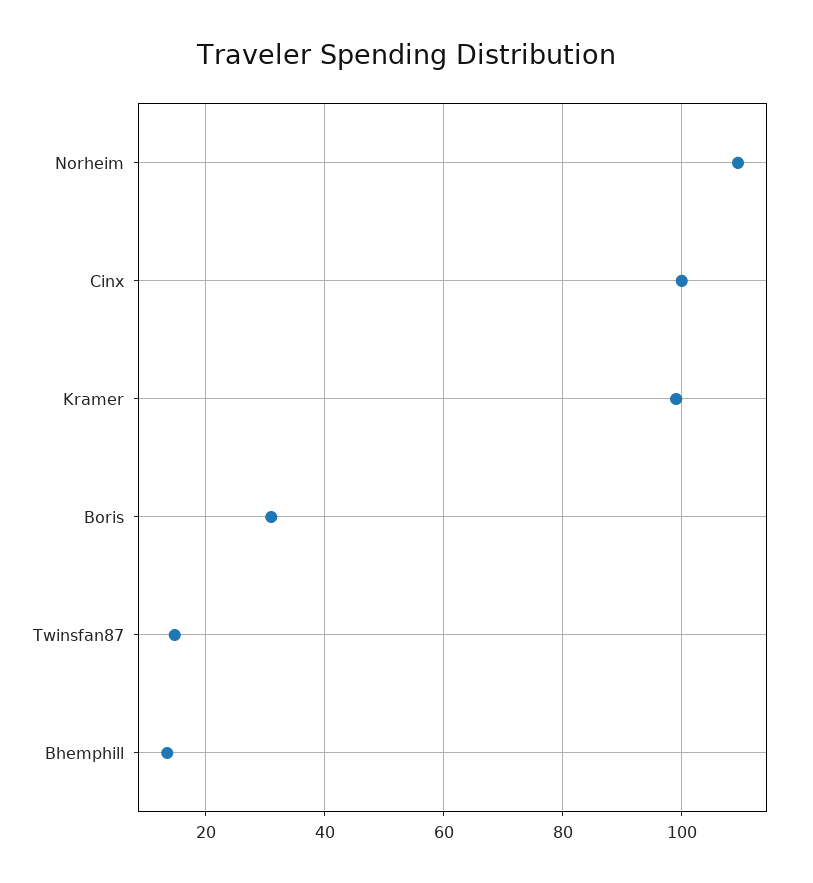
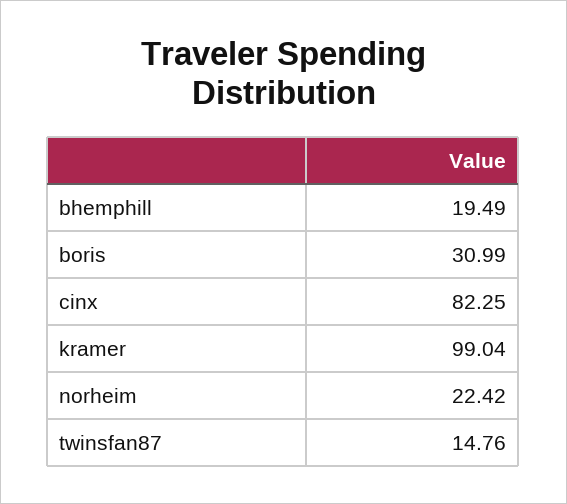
Norheim: 110 -> 22.42
Cinx: 100 -> 82.25
Bhemphill: 14 -> 19.49

